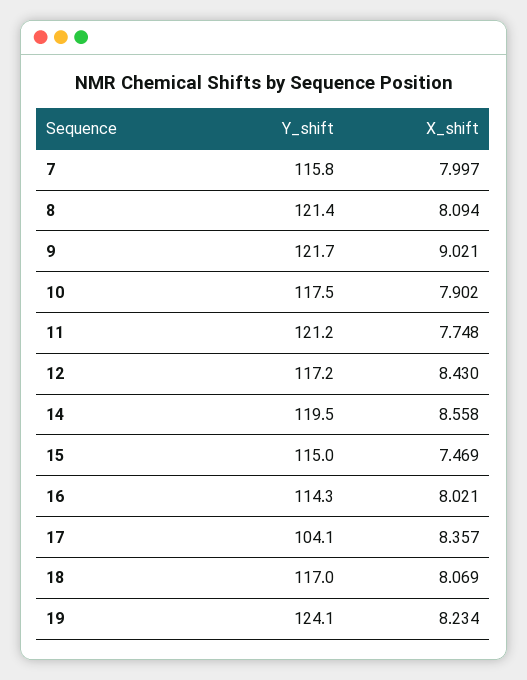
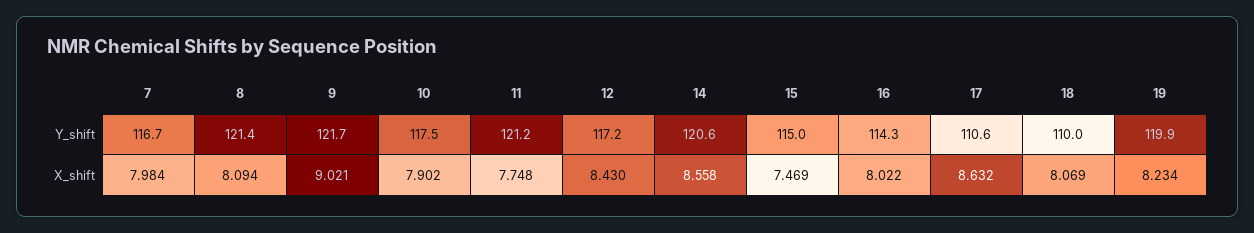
Y_shift, 7: 115.8 -> 116.7
X_shift, 7: 7.997 -> 7.984
Y_shift, 14: 119.5 -> 120.6
X_shift, 16: 8.021 -> 8.022
Y_shift, 17: 104.1 -> 110.6
X_shift, 17: 8.357 -> 8.632
Y_shift, 18: 117 -> 110
Y_shift, 19: 124.1 -> 119.9

